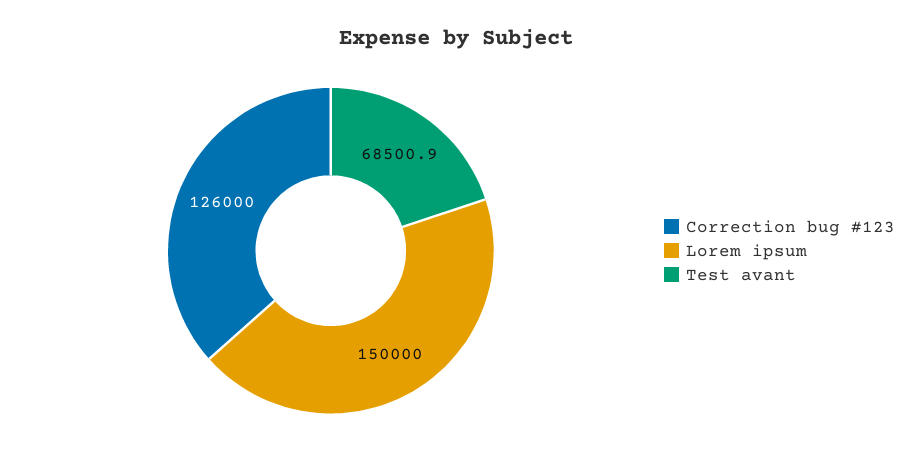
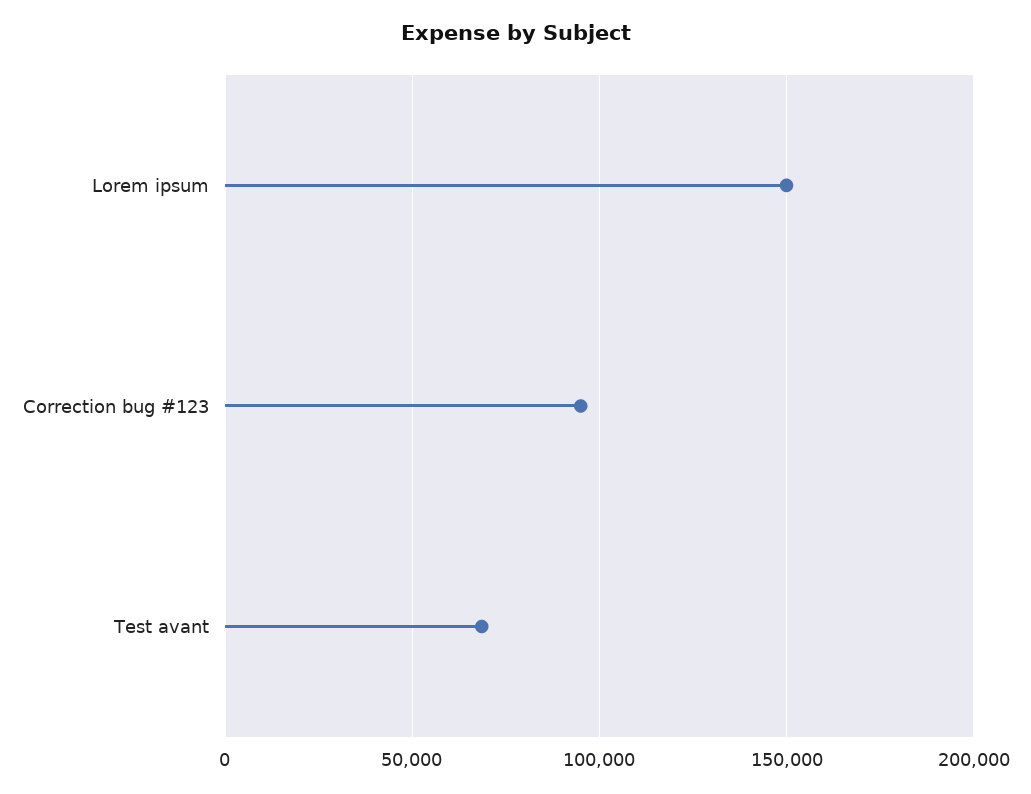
Correction bug #123: 126000 -> 95000

